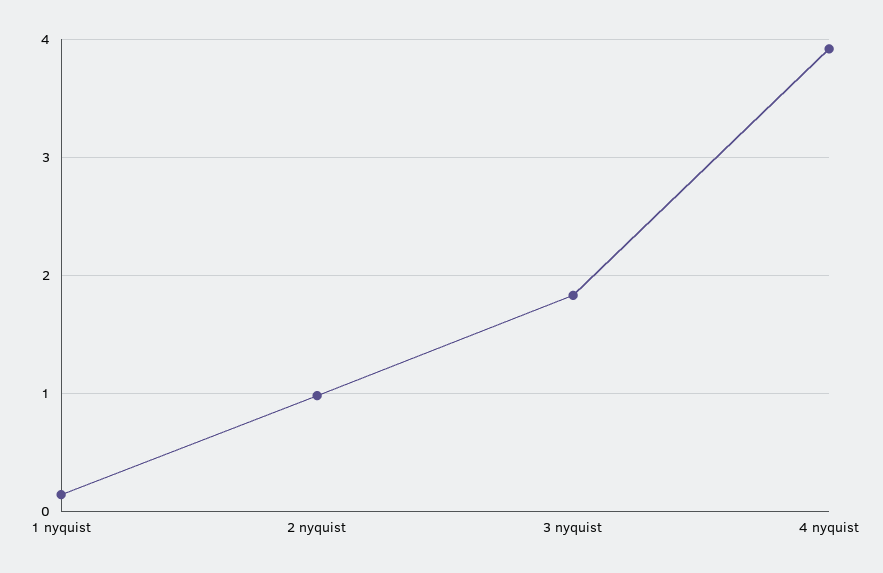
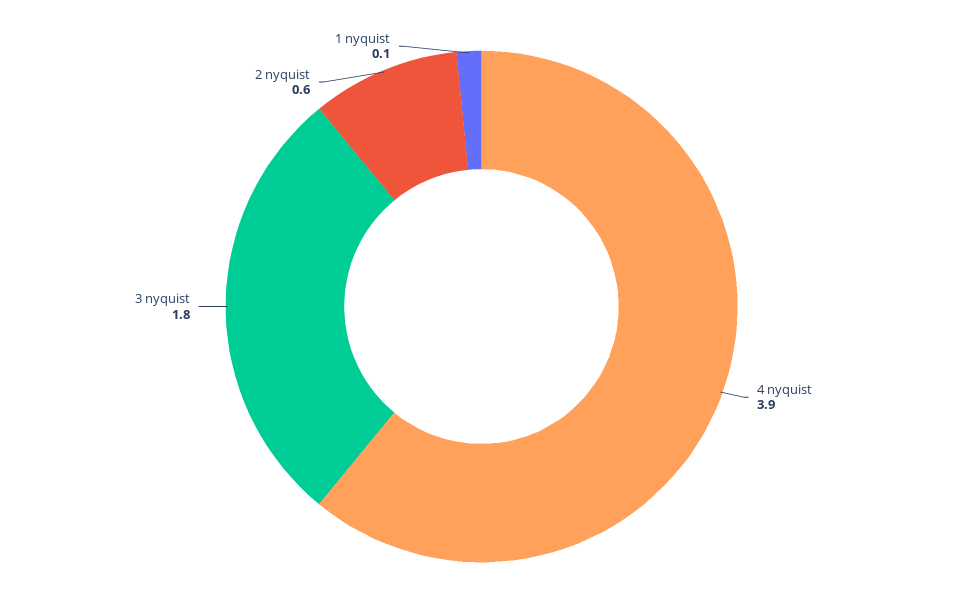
2 nyquist: 1 -> 0.6

